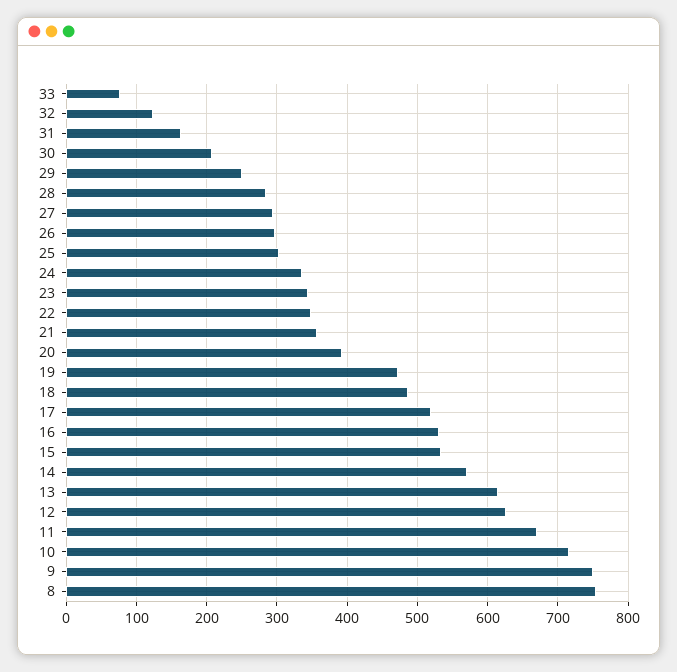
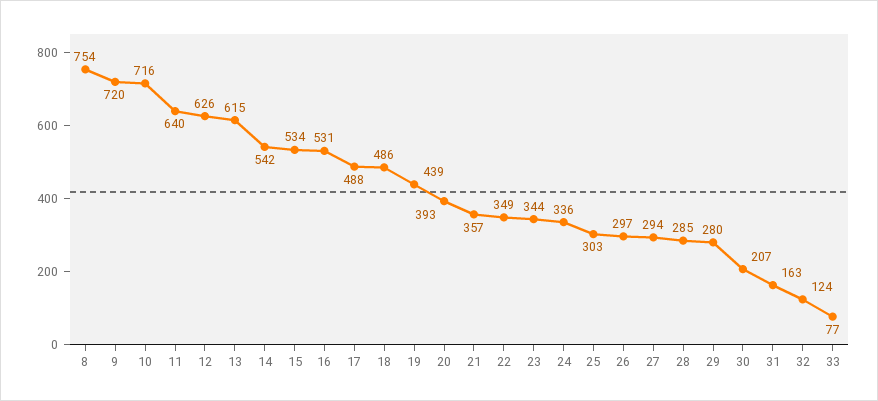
29: 250 -> 280
19: 470 -> 439
17: 520 -> 488
14: 570 -> 542
11: 670 -> 640
9: 750 -> 720

